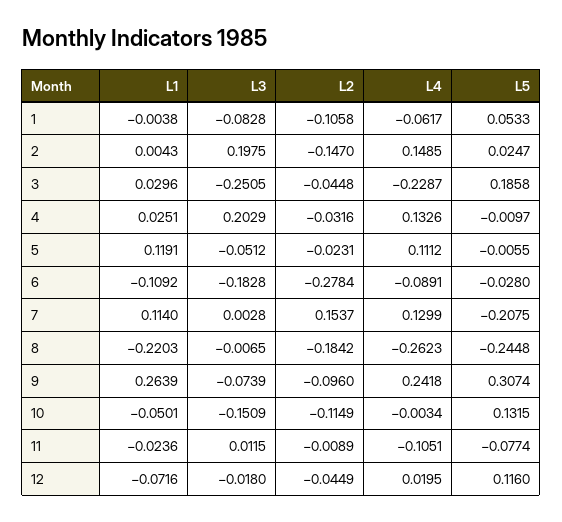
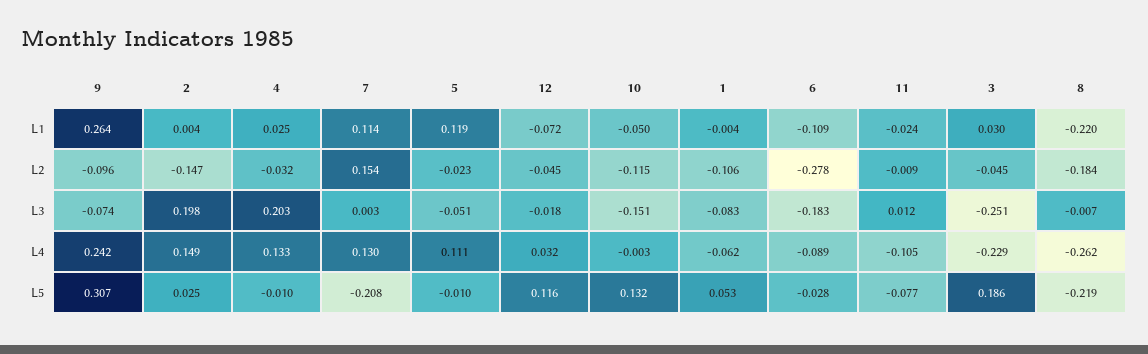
L5, 5: -0.0055 -> -0.01
L5, 8: -0.2448 -> -0.219
L4, 12: 0.0195 -> 0.032

